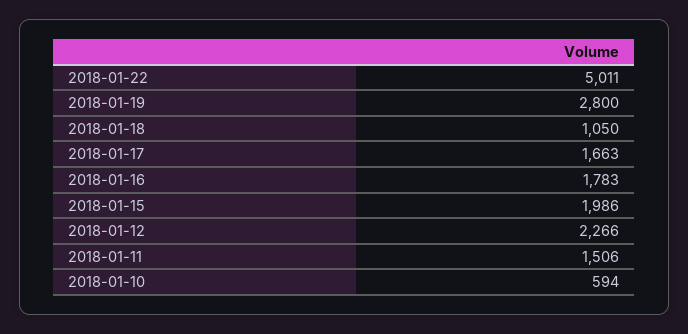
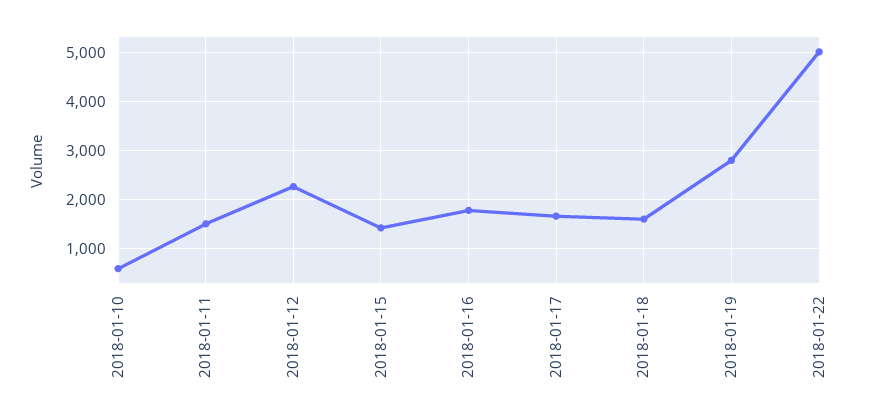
2018-01-18: 1050 -> 1600
2018-01-15: 1986 -> 1400

